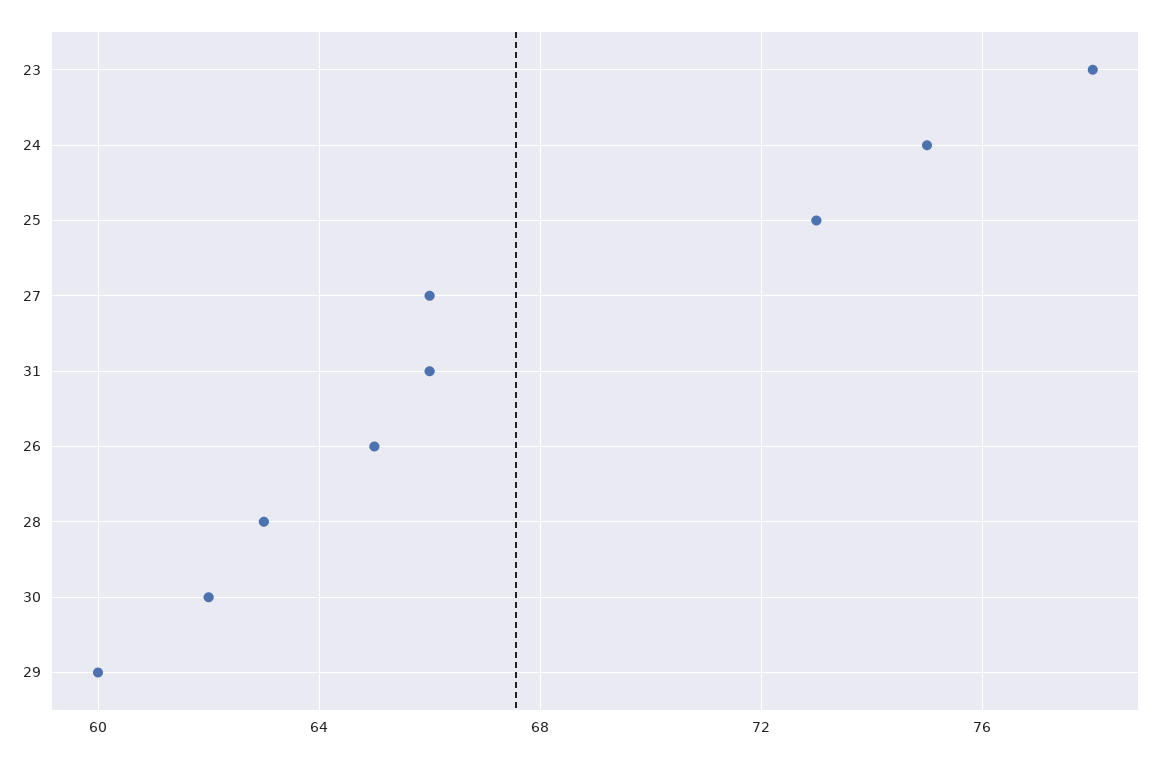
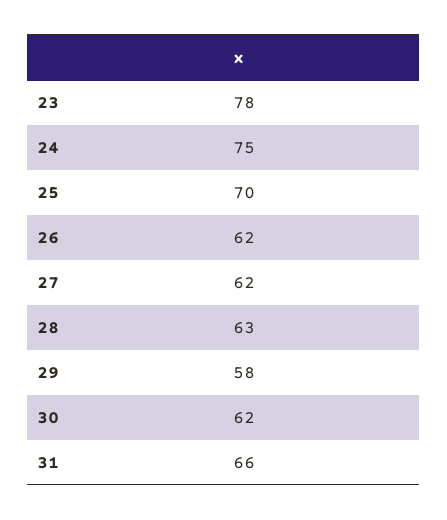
25: 73 -> 70
27: 66 -> 62
26: 65 -> 62
29: 60 -> 58

